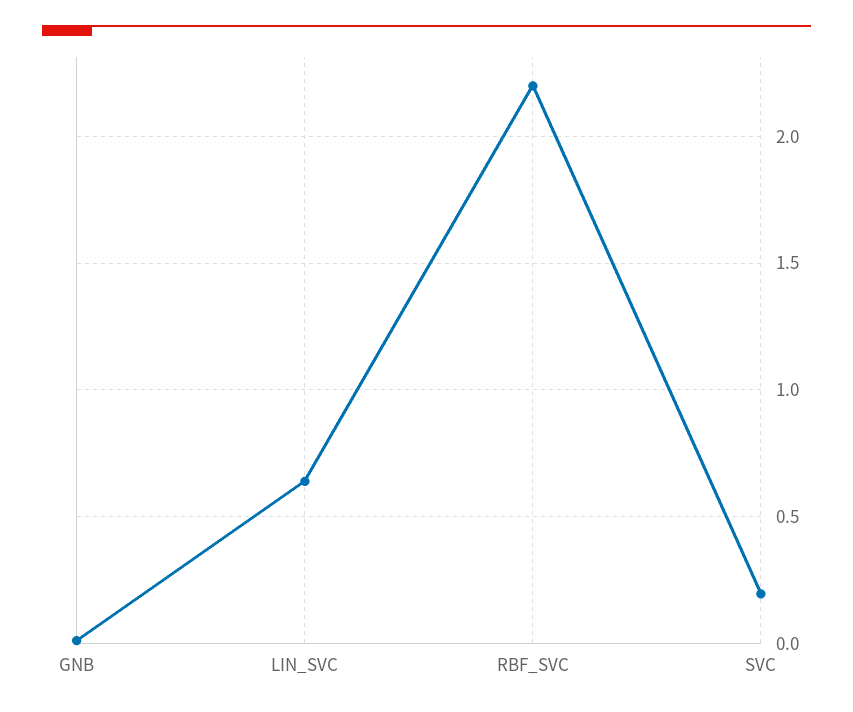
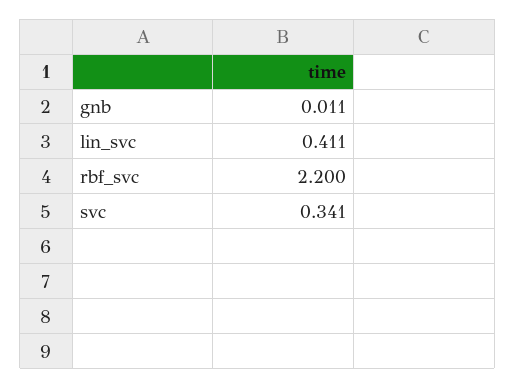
LIN_SVC: 0.65 -> 0.411
SVC: 0.2 -> 0.341

